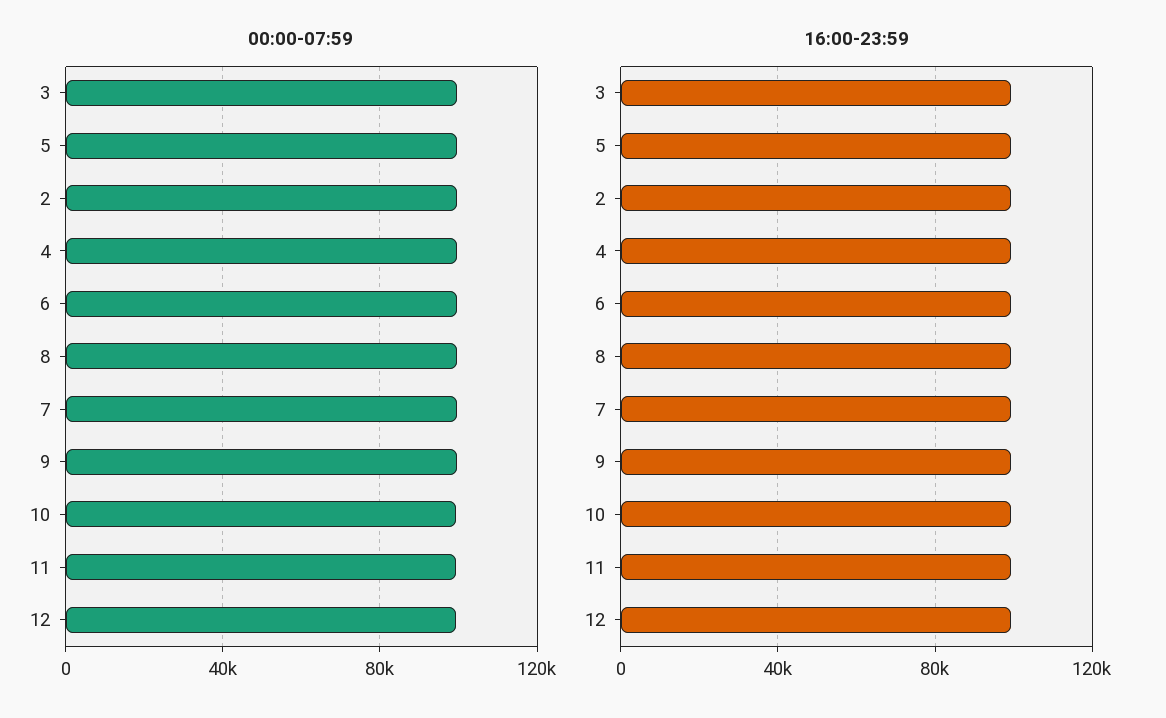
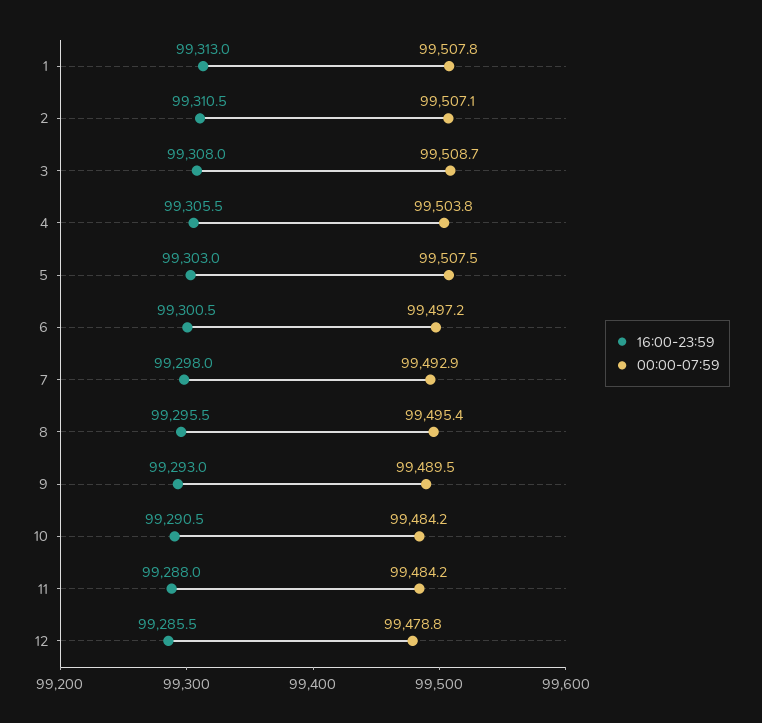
16:00-23:59, 1: none -> 99313
00:00-07:59, 1: none -> 99507.8

